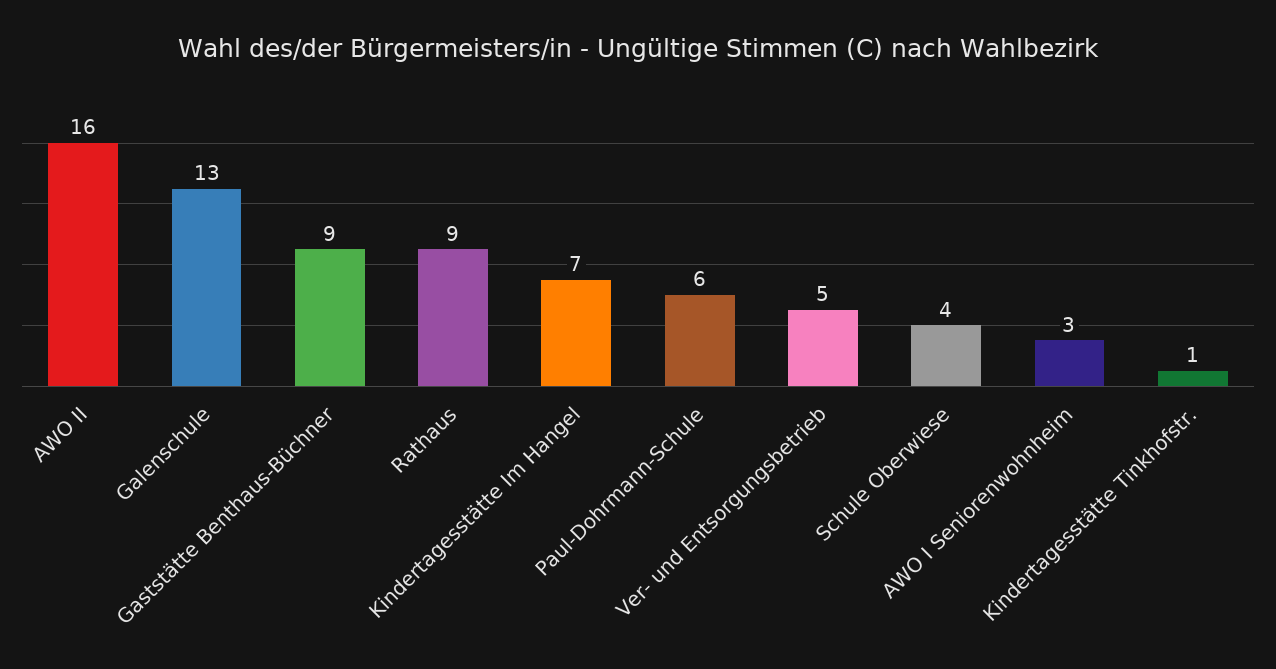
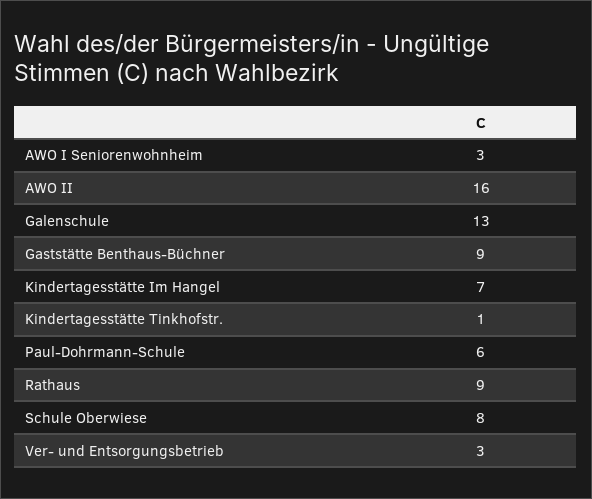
Ver- und Entsorgungsbetrieb: 5 -> 3
Schule Oberwiese: 4 -> 8

